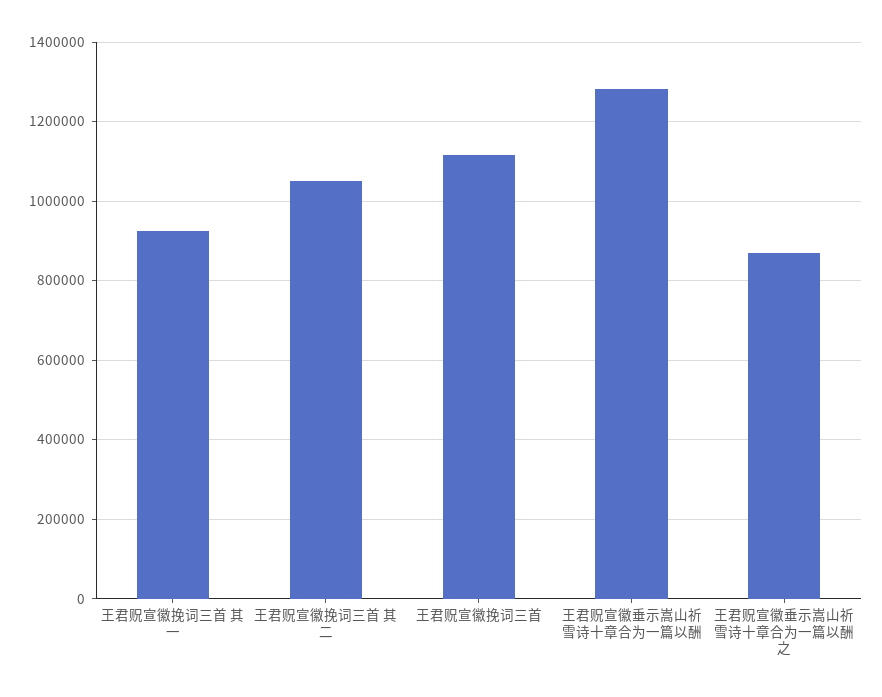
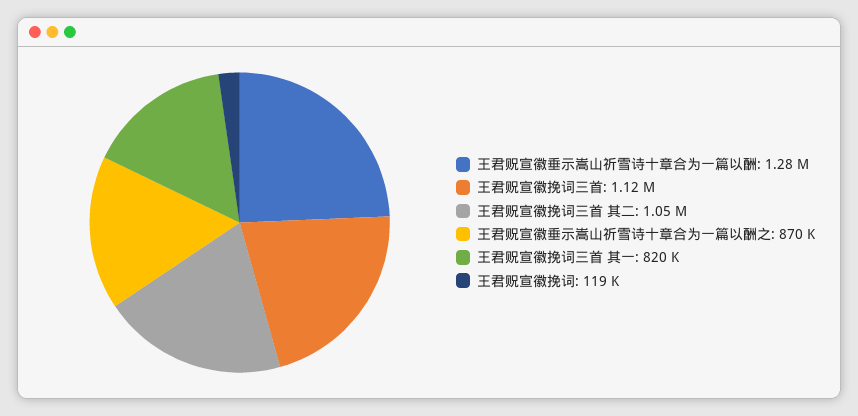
王君贶宣徽挽词三首 其一: 920000 -> 820000
王君贶宣徽挽词: none -> 119000

